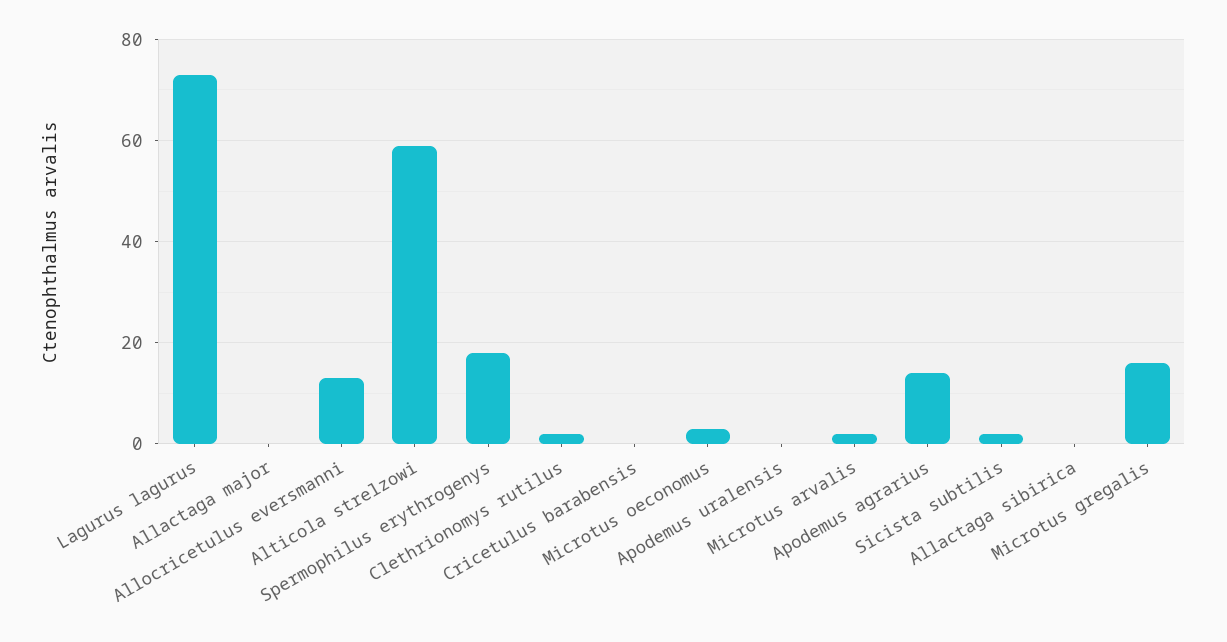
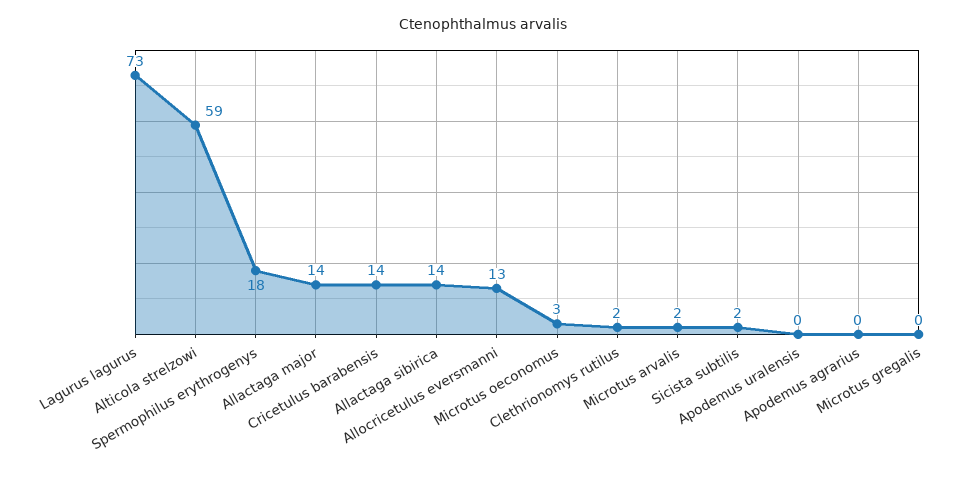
Allactaga major: 0 -> 14
Cricetulus barabensis: 0 -> 14
Apodemus agrarius: 15 -> 0
Allactaga sibirica: 0 -> 14
Microtus gregalis: 15 -> 0

